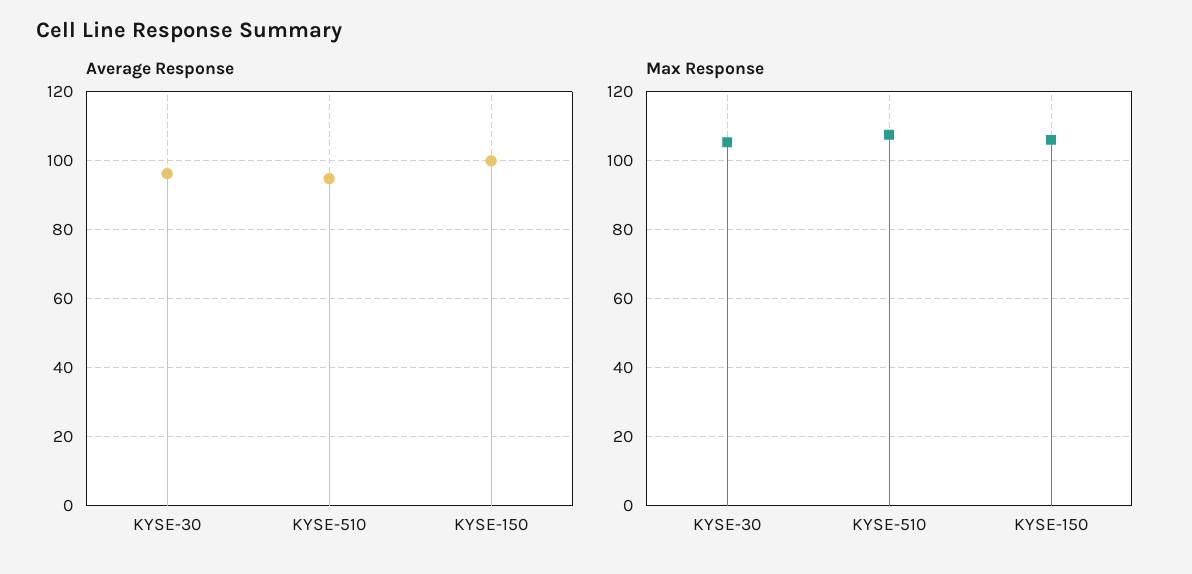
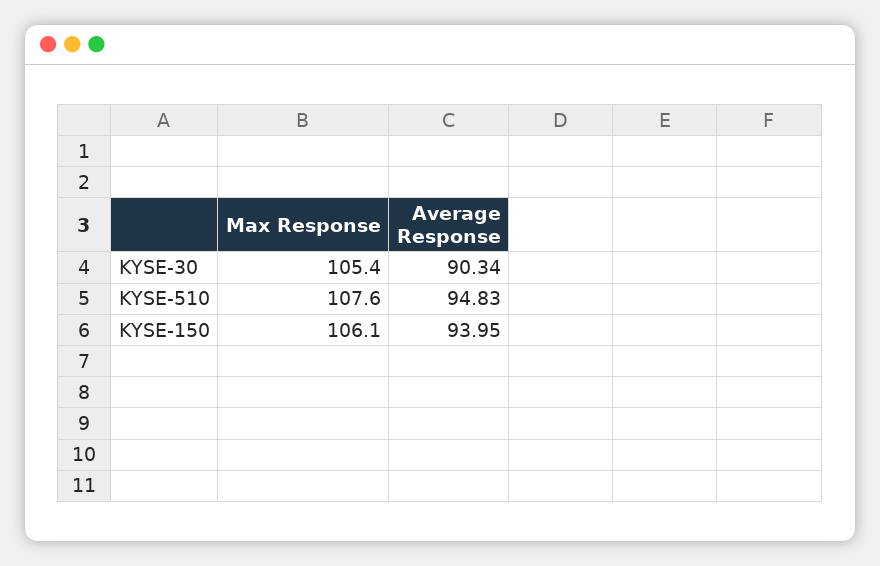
Average Response, KYSE-30: 96 -> 90.34
Average Response, KYSE-150: 100 -> 93.95

